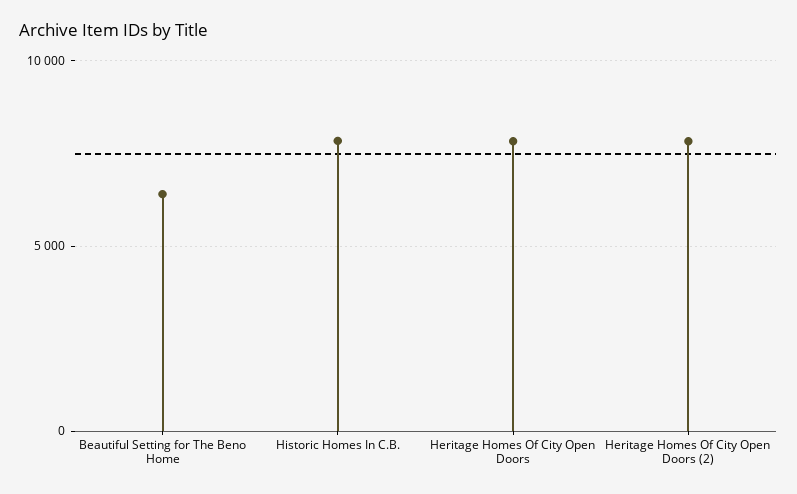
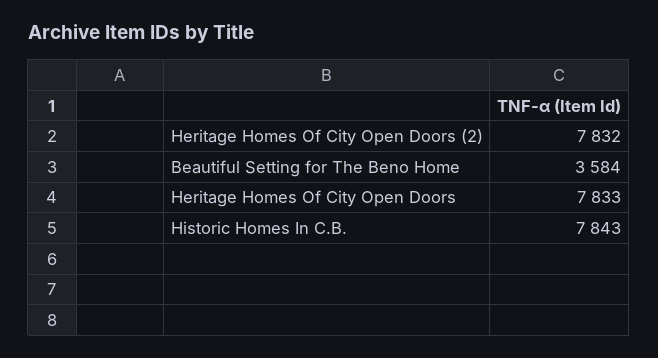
Beautiful Setting for The Beno Home: 6500 -> 3584

